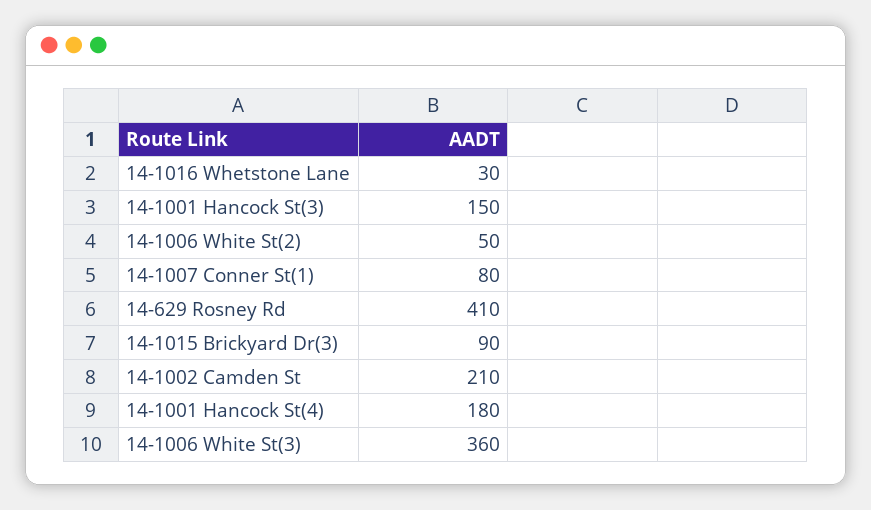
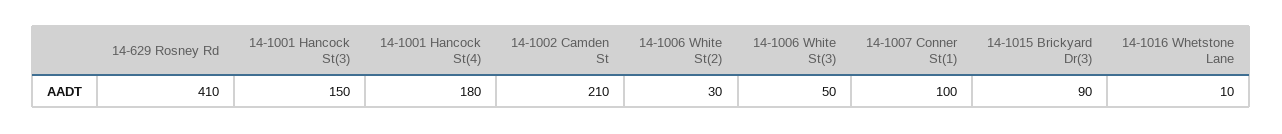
14-1016 Whetstone Lane: 30 -> 10
14-1006 White St(2): 50 -> 30
14-1007 Conner St(1): 80 -> 100
14-1006 White St(3): 360 -> 50

